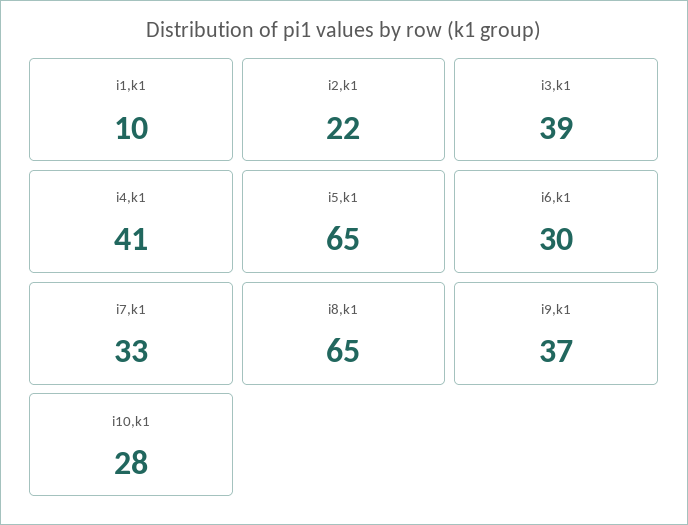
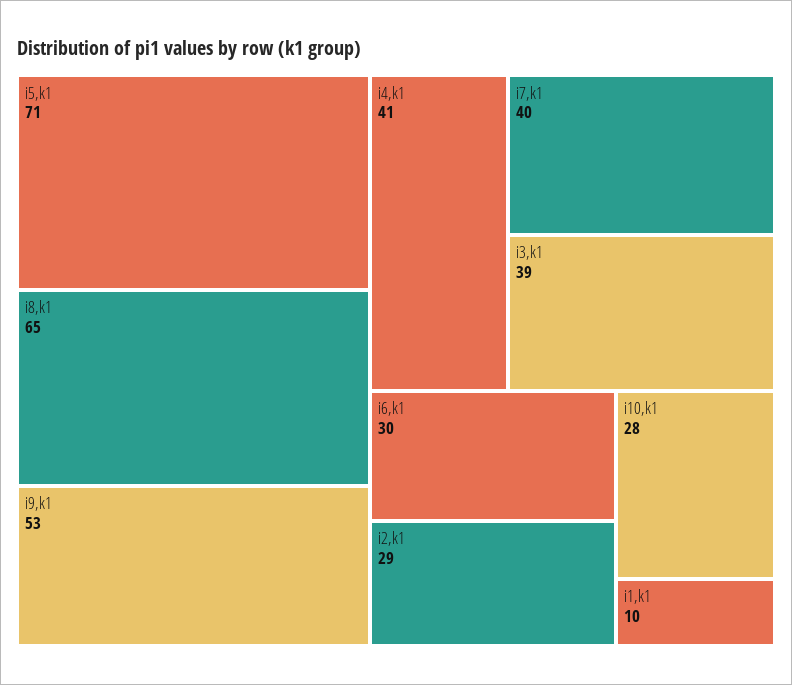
i2,k1: 22 -> 29
i5,k1: 65 -> 71
i7,k1: 33 -> 40
i9,k1: 37 -> 53

